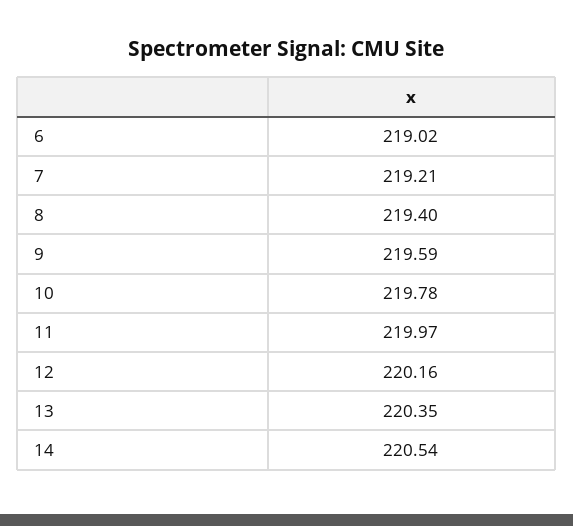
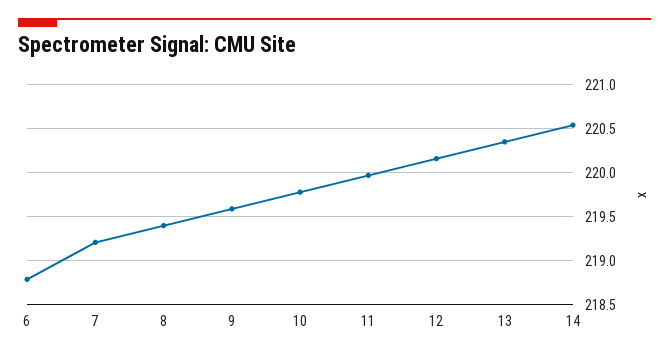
6: 219.02 -> 218.8

